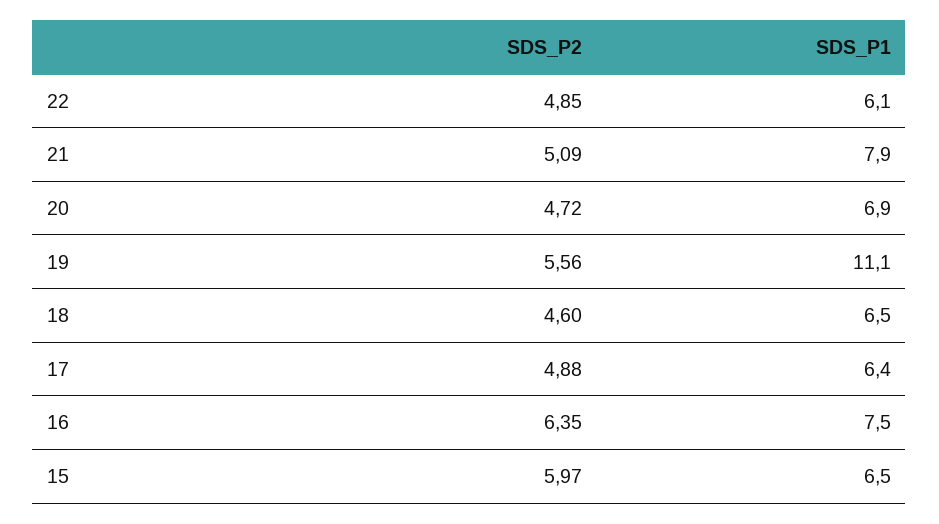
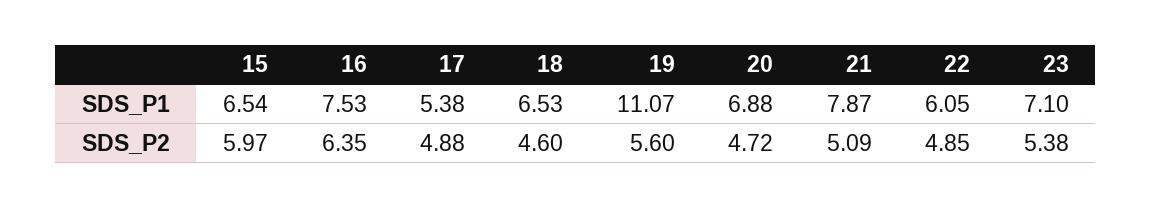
SDS_P2, 19: 5.56 -> 5.6
SDS_P1, 17: 6.4 -> 5.38
SDS_P1, 23: none -> 7.1
SDS_P2, 23: none -> 5.38

